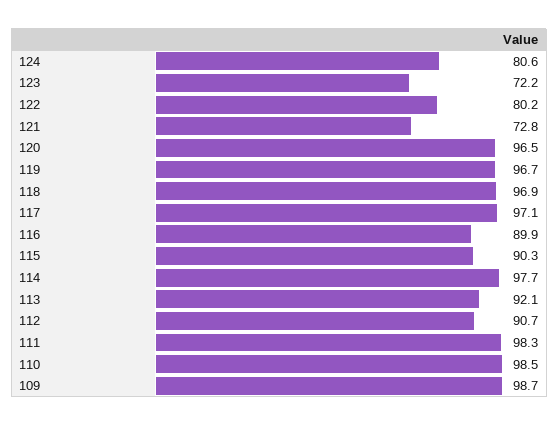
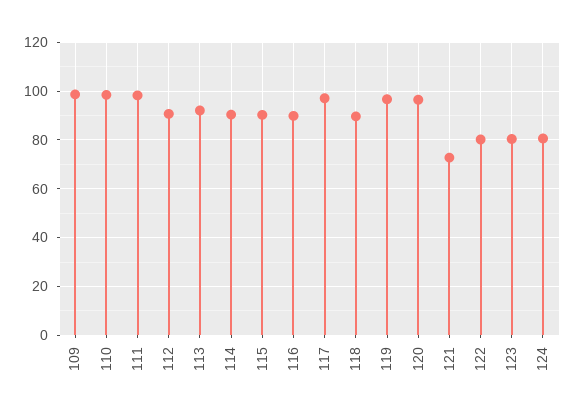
123: 72.2 -> 80
118: 96.9 -> 90
114: 97.7 -> 90

